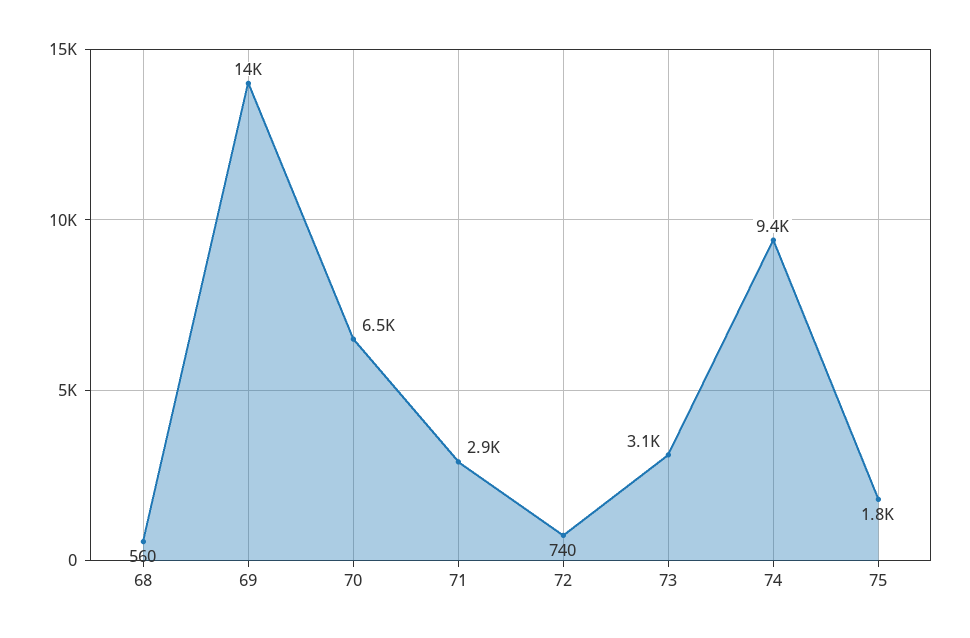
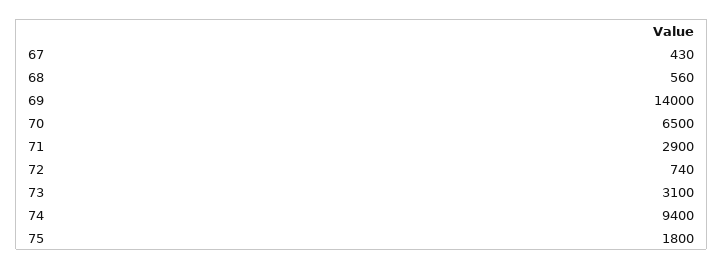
67: none -> 430

